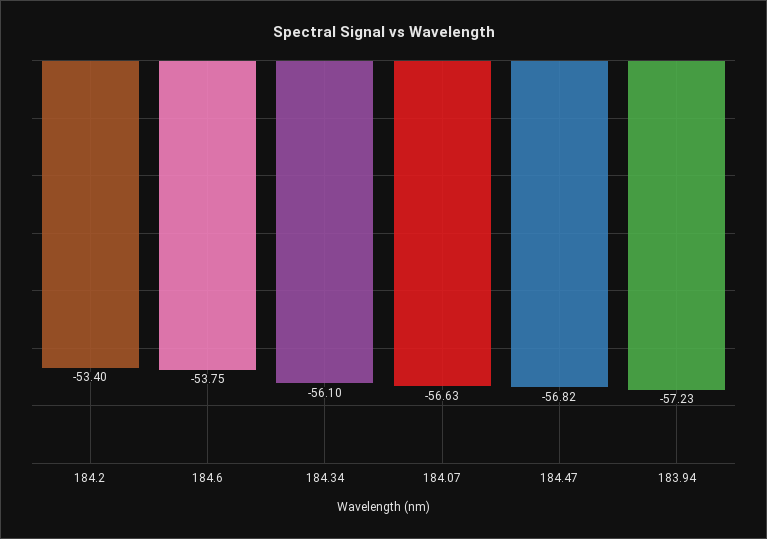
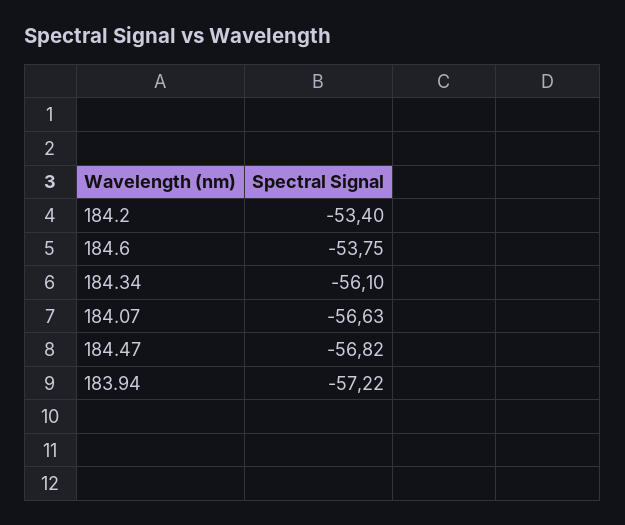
183.94: -57.23 -> -57.22

